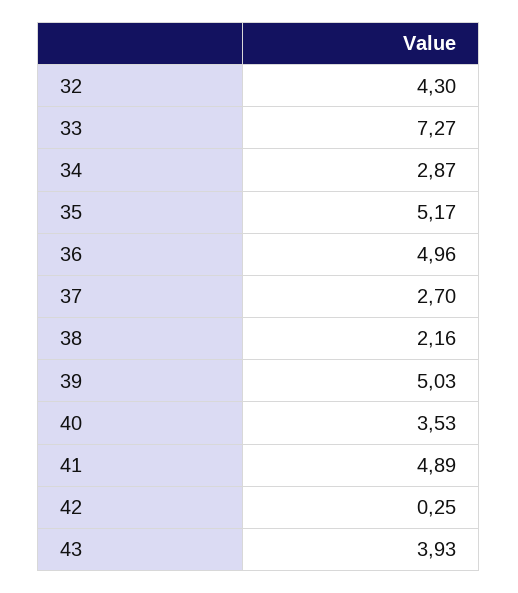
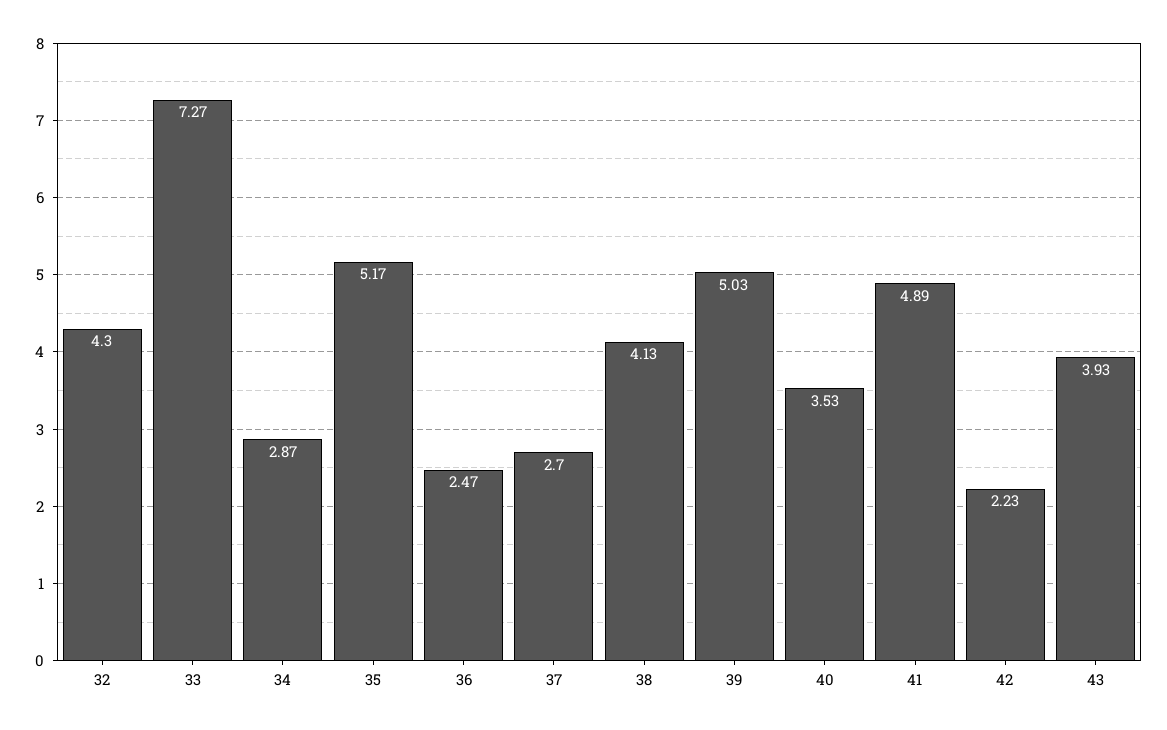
36: 4.96 -> 2.47
38: 2.16 -> 4.13
42: 0.25 -> 2.23

